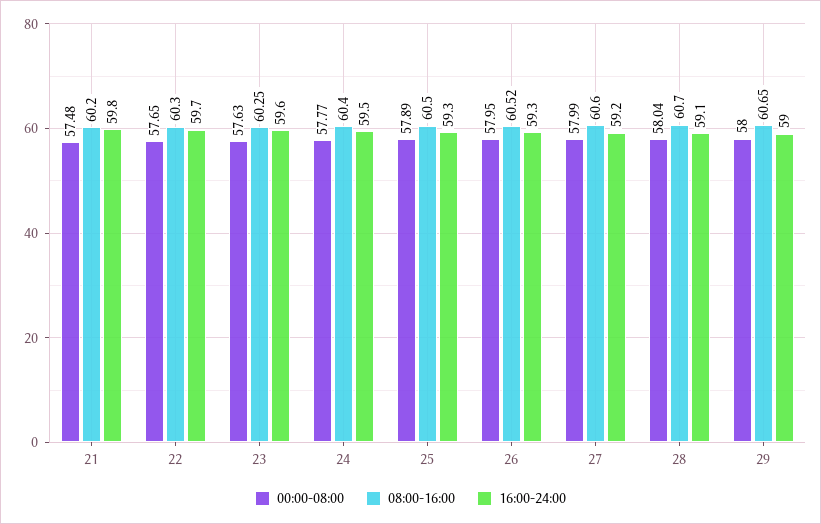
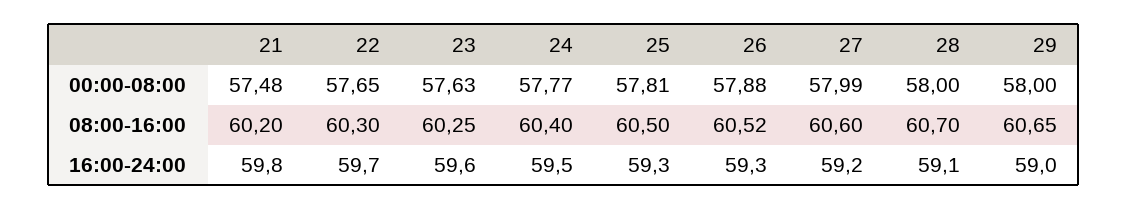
00:00-08:00, 25: 57.89 -> 57.81
00:00-08:00, 26: 57.95 -> 57.88
00:00-08:00, 28: 58.04 -> 58

